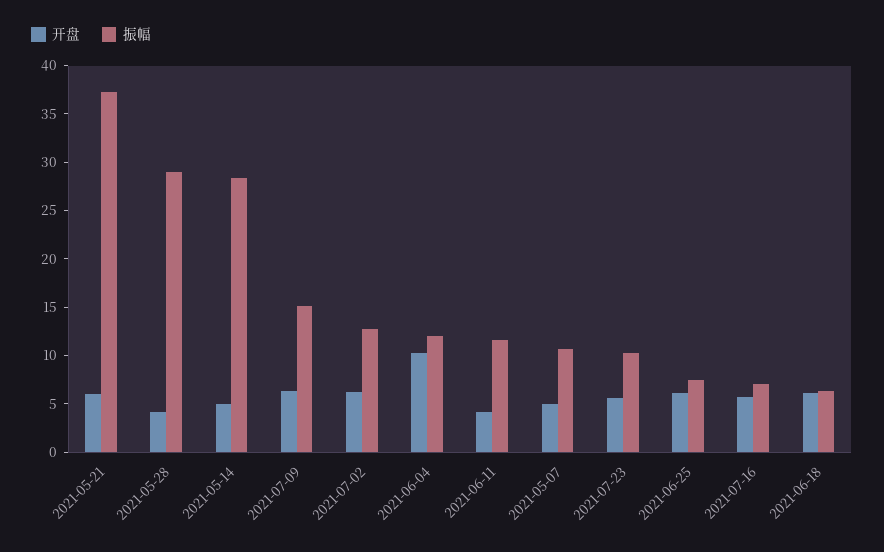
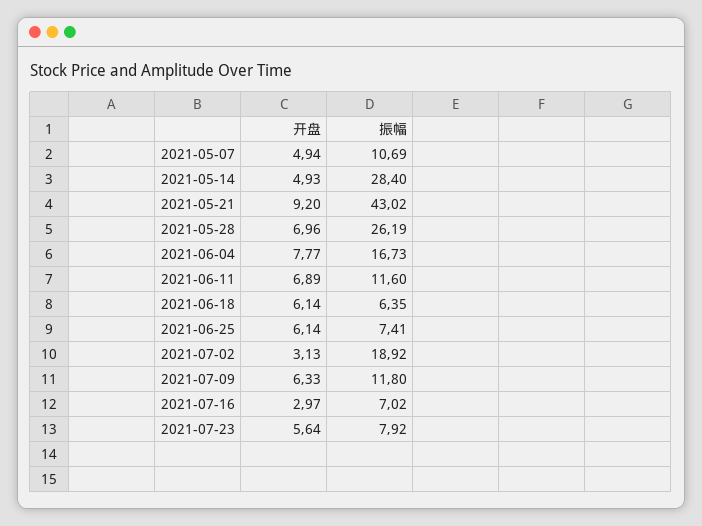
开盘, 2021-05-21: 6 -> 9.2
振幅, 2021-05-21: 37 -> 43.02
开盘, 2021-05-28: 4 -> 6.96
振幅, 2021-05-28: 29 -> 26.19
振幅, 2021-07-09: 15 -> 11.8
开盘, 2021-07-02: 6 -> 3.13
振幅, 2021-07-02: 13 -> 18.92
开盘, 2021-06-04: 10 -> 7.77
振幅, 2021-06-04: 12 -> 16.73
开盘, 2021-06-11: 4 -> 6.89
振幅, 2021-07-23: 10 -> 7.92
开盘, 2021-07-16: 6 -> 2.97

